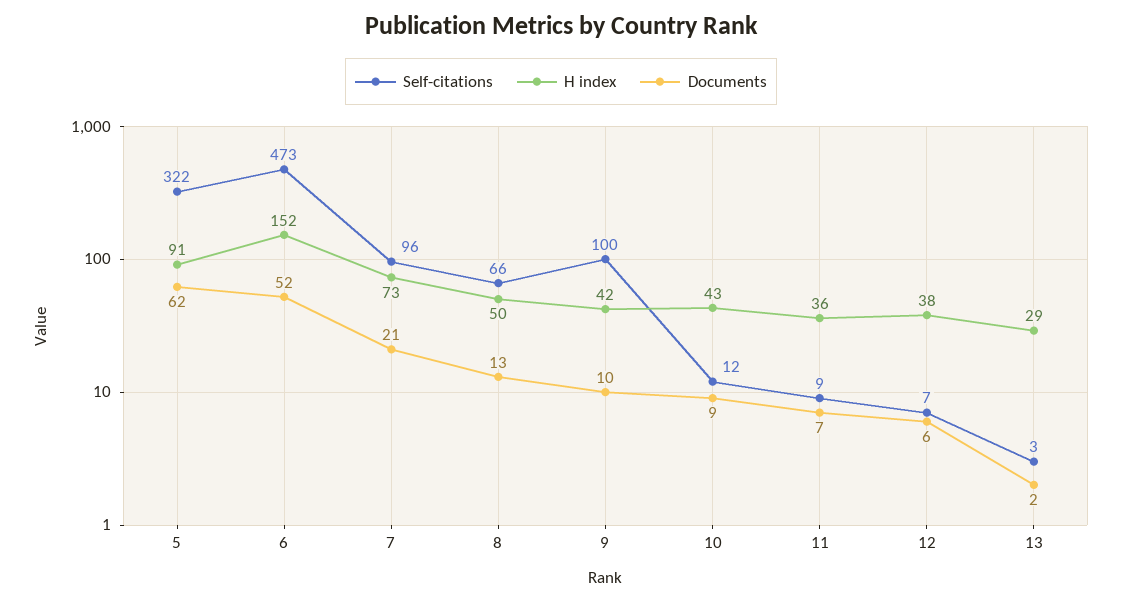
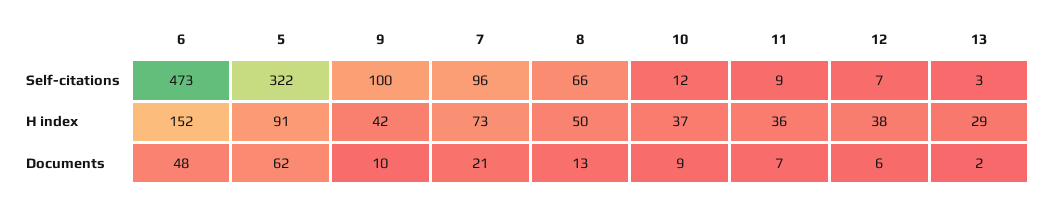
Documents, 6: 52 -> 48
H index, 10: 43 -> 37

